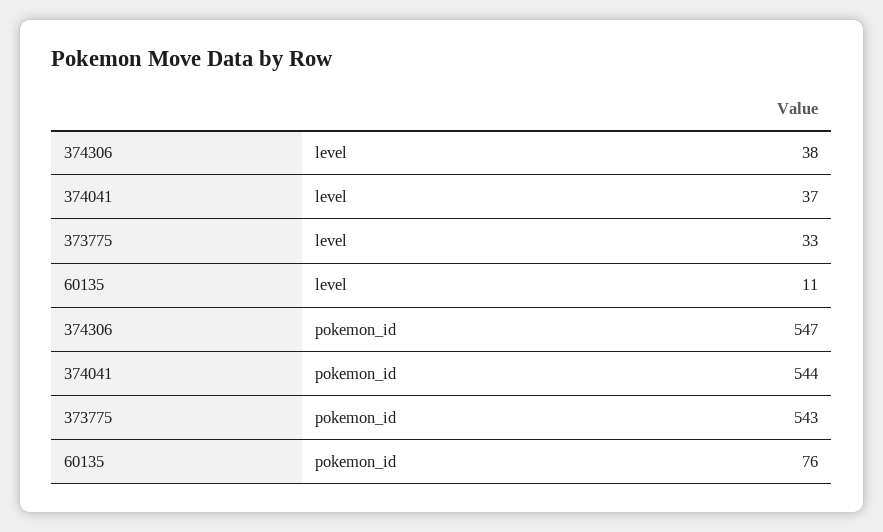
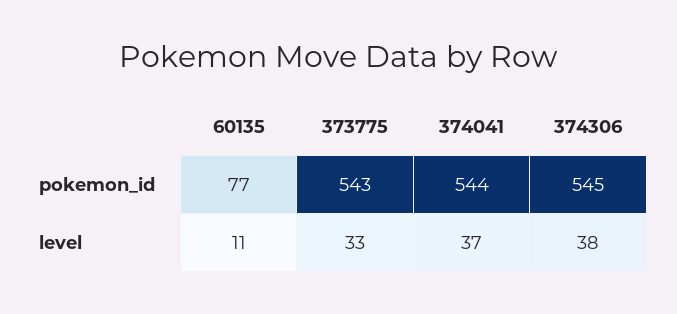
374306, pokemon_id: 547 -> 545
60135, pokemon_id: 76 -> 77

